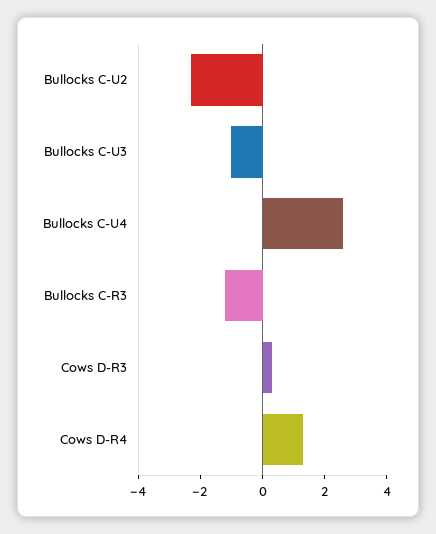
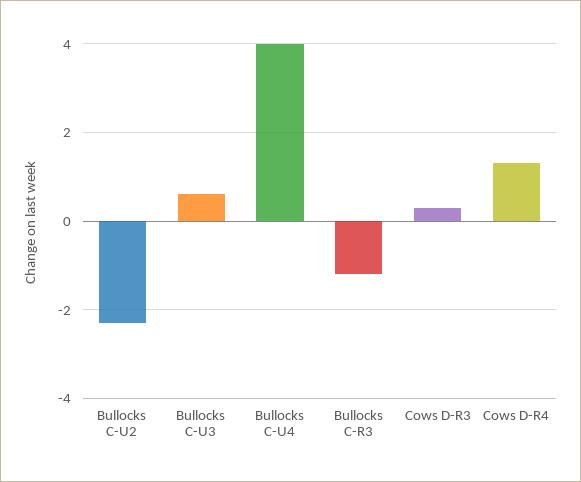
Bullocks C-U3: -1 -> 0.5
Bullocks C-U4: 2.5 -> 4

